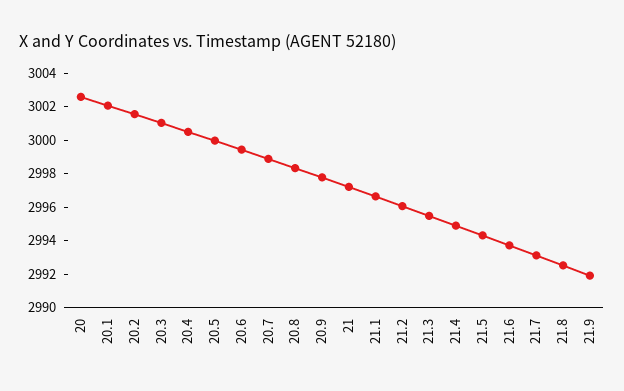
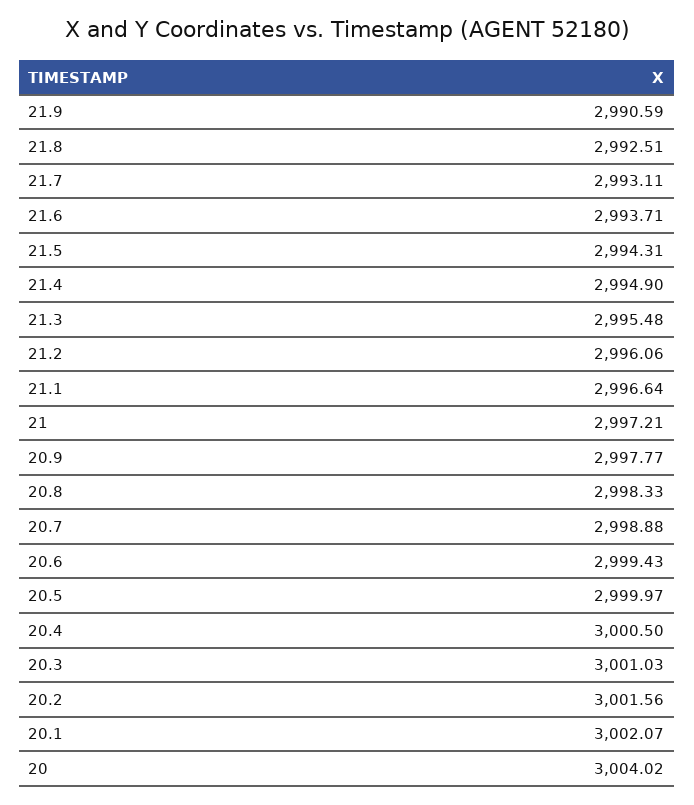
20: 3002.5 -> 3004.02
21.9: 2992 -> 2990.59

